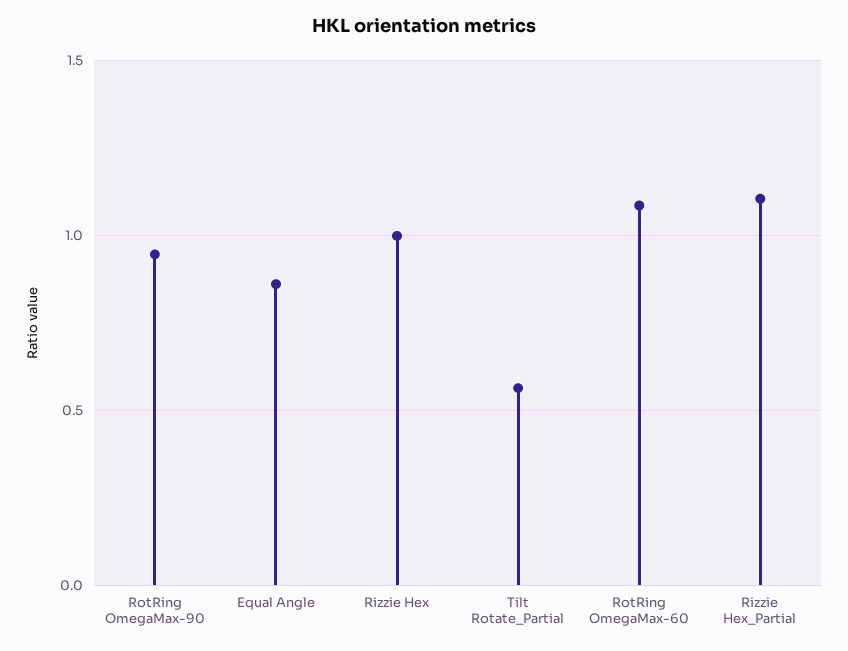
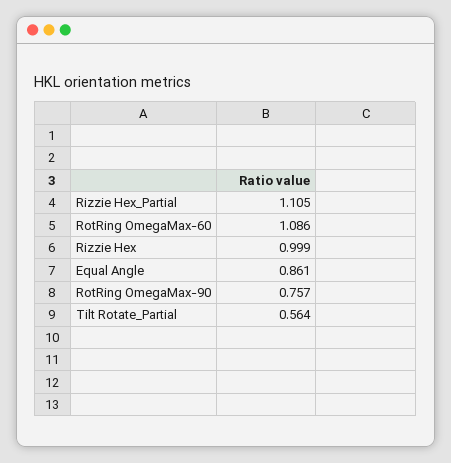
RotRing OmegaMax-90: 0.95 -> 0.757

